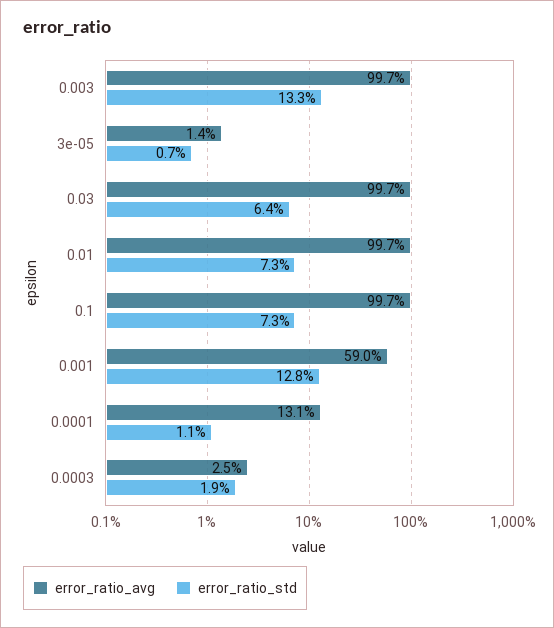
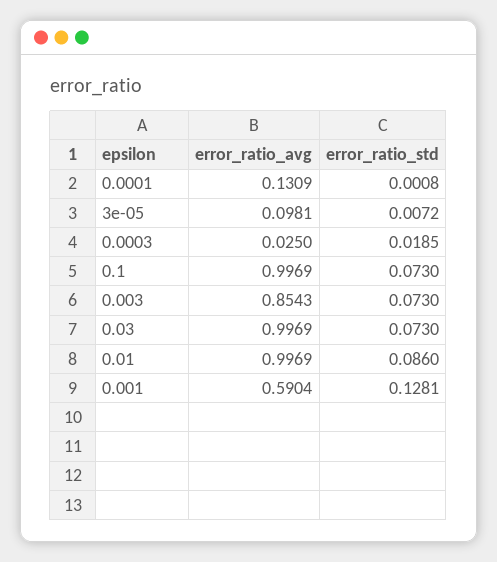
error_ratio_avg, 0.003: 0.997 -> 0.8543
error_ratio_std, 0.003: 0.133 -> 0.073
error_ratio_avg, 3e-05: 0.014 -> 0.0981
error_ratio_std, 0.03: 0.064 -> 0.073
error_ratio_std, 0.01: 0.073 -> 0.086
error_ratio_std, 0.0001: 0.011 -> 0.0008

